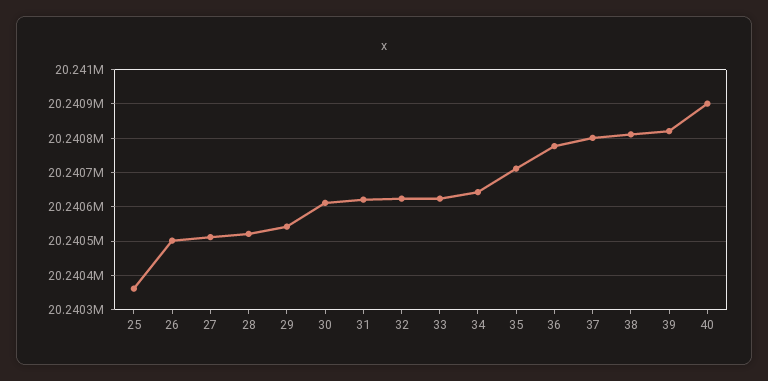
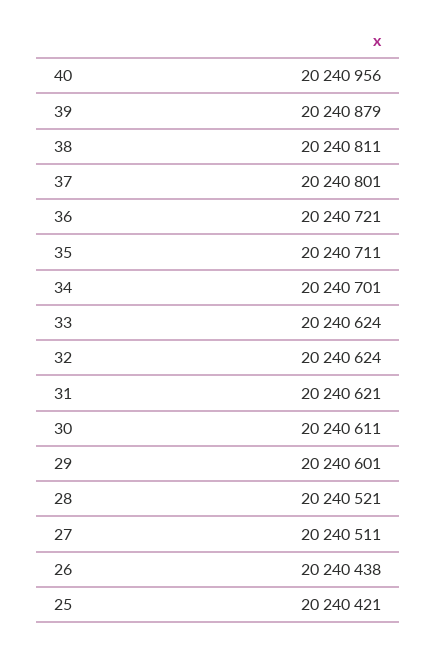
25: 20240360 -> 20240421
26: 20240500 -> 20240438
29: 20240540 -> 20240601
34: 20240640 -> 20240701
36: 20240780 -> 20240721
39: 20240820 -> 20240879
40: 20240900 -> 20240956

